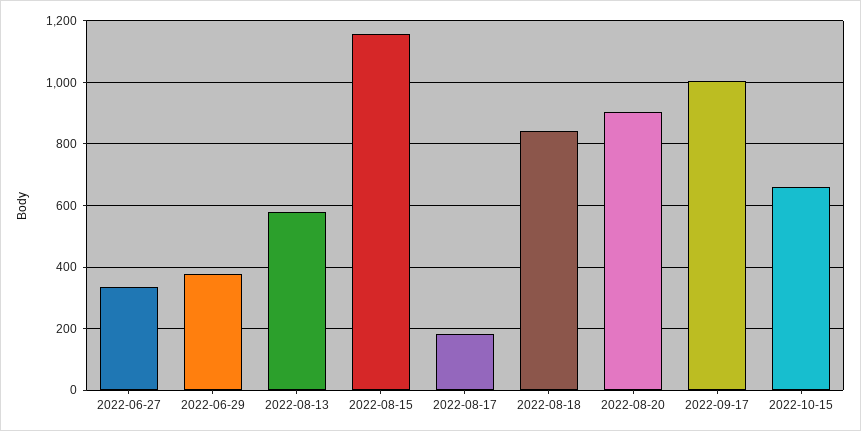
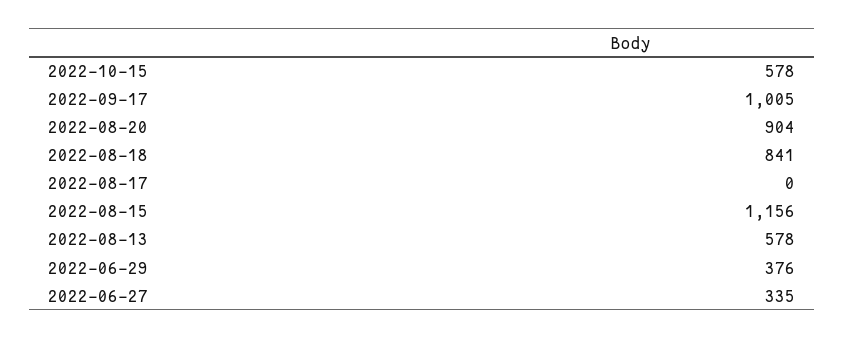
2022-08-17: 180 -> 0
2022-10-15: 660 -> 578

